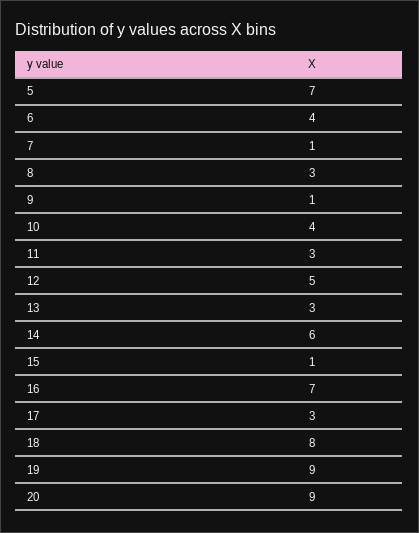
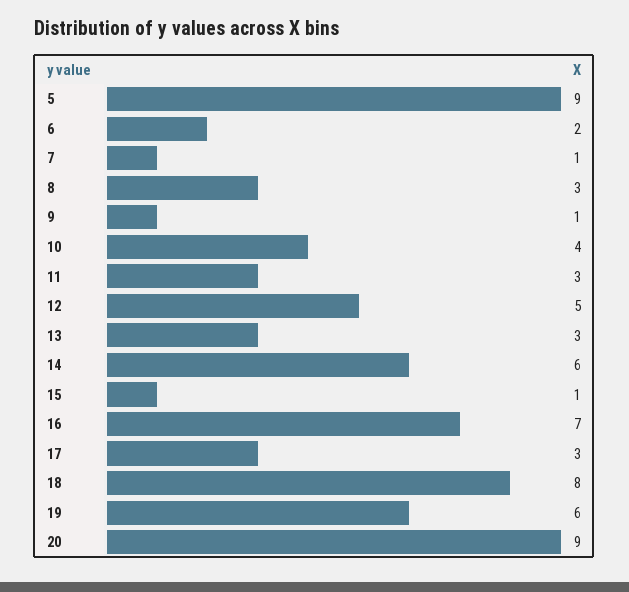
5: 7 -> 9
6: 4 -> 2
19: 9 -> 6

